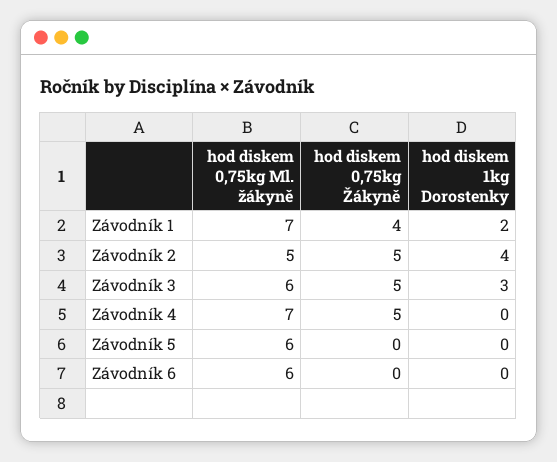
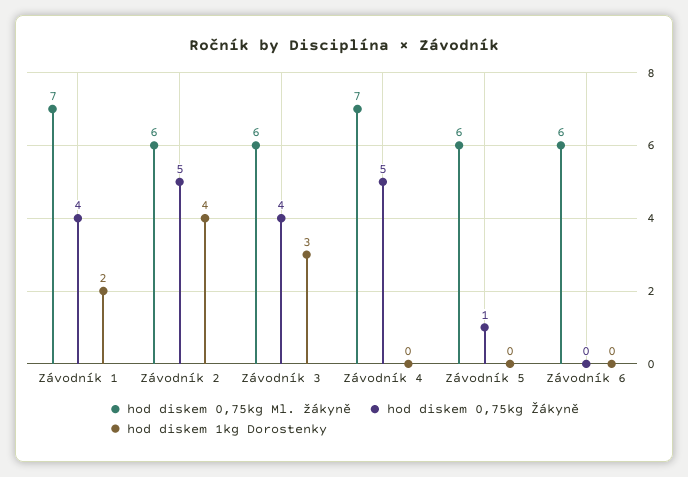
hod diskem 0,75kg Ml. žákyně, Závodník 2: 5 -> 6
hod diskem 0,75kg Žákyně, Závodník 3: 5 -> 4
hod diskem 0,75kg Žákyně, Závodník 5: 0 -> 1

